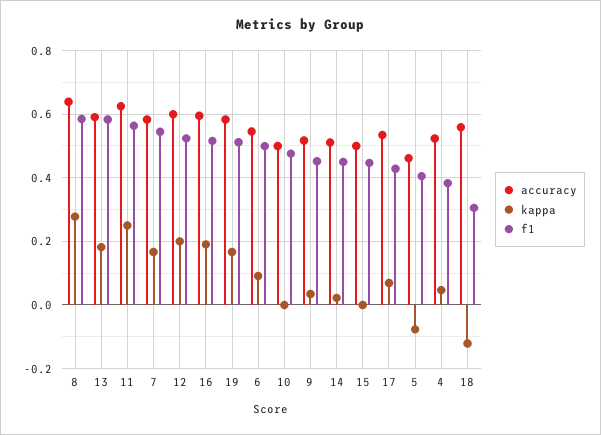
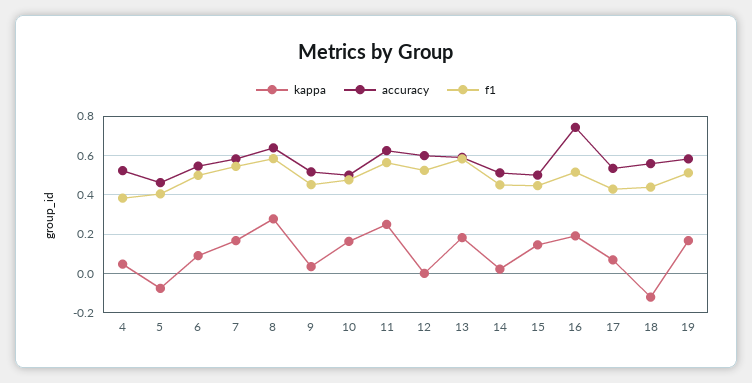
kappa, 12: 0.2 -> 0
accuracy, 16: 0.6 -> 0.75
kappa, 10: 0 -> 0.15
kappa, 15: 0 -> 0.15
f1, 18: 0.3 -> 0.45

